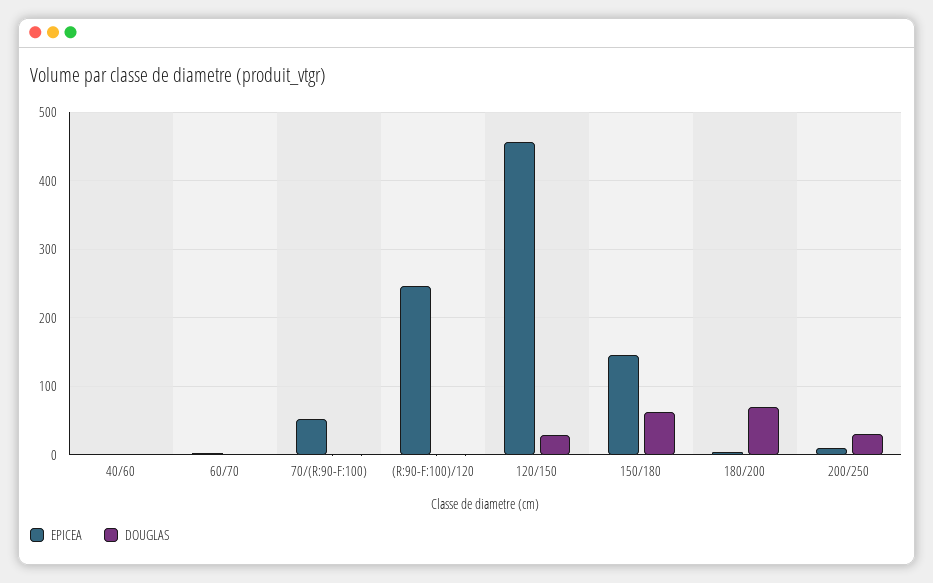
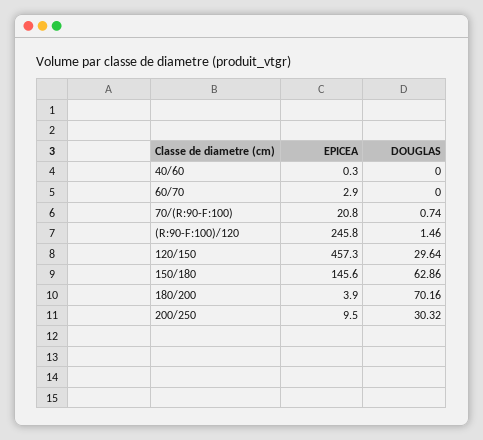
EPICEA, 70/(R:90-F:100): 50 -> 20.8

